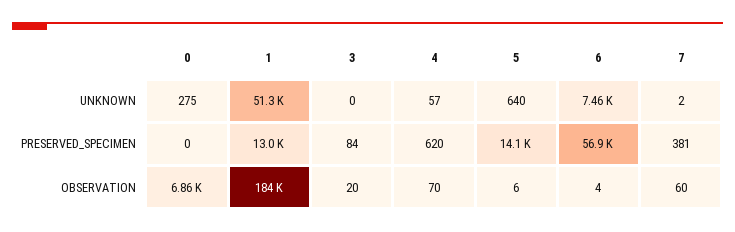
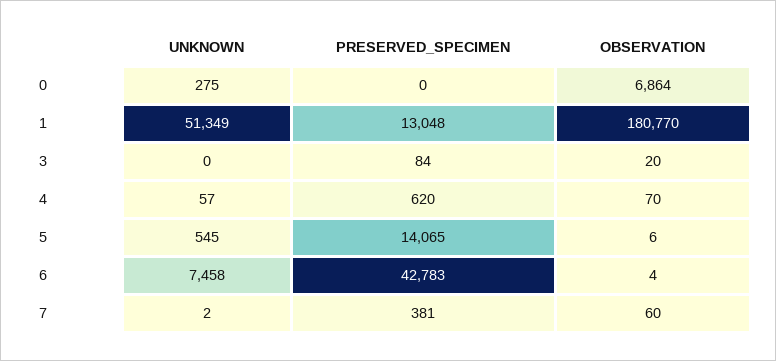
5, UNKNOWN: 640 -> 545
6, PRESERVED_SPECIMEN: 56900 -> 42783
1, OBSERVATION: 184000 -> 180770

